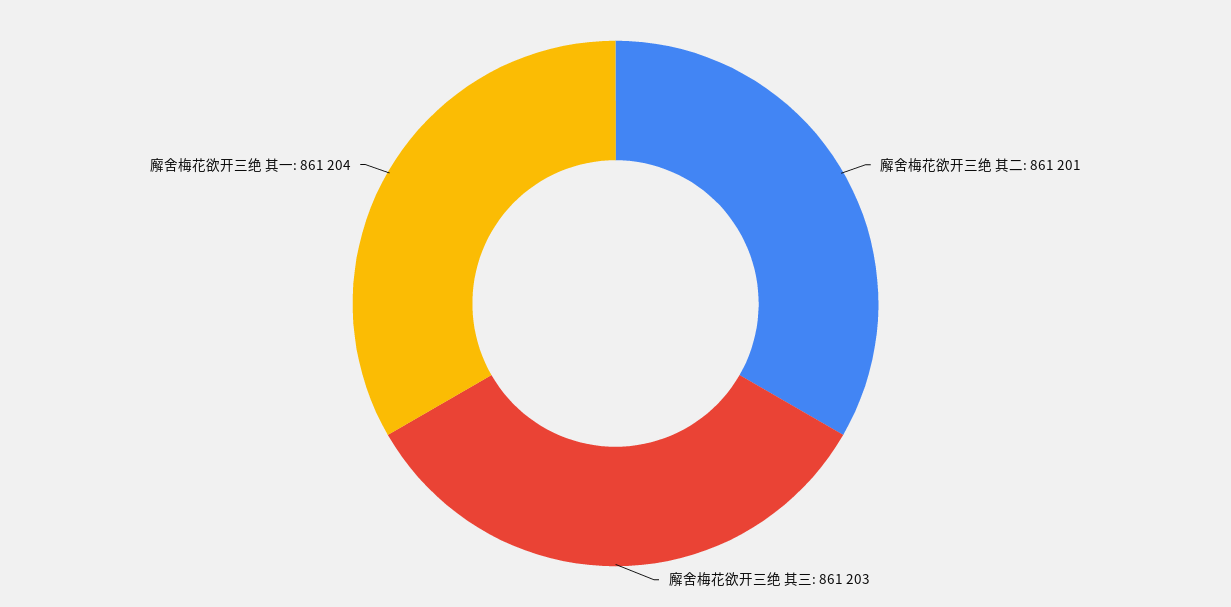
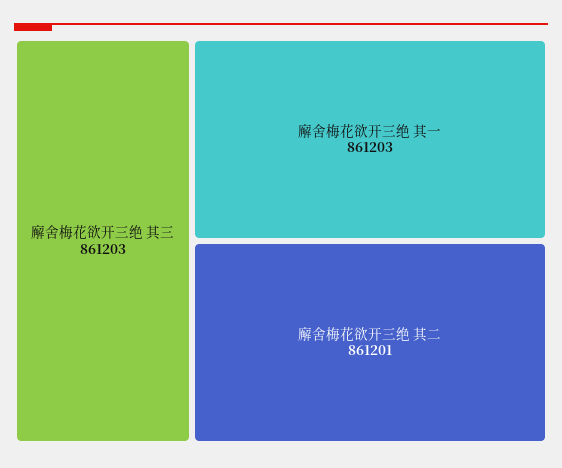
廨舍梅花欲开三绝 其一: 861204 -> 861203

